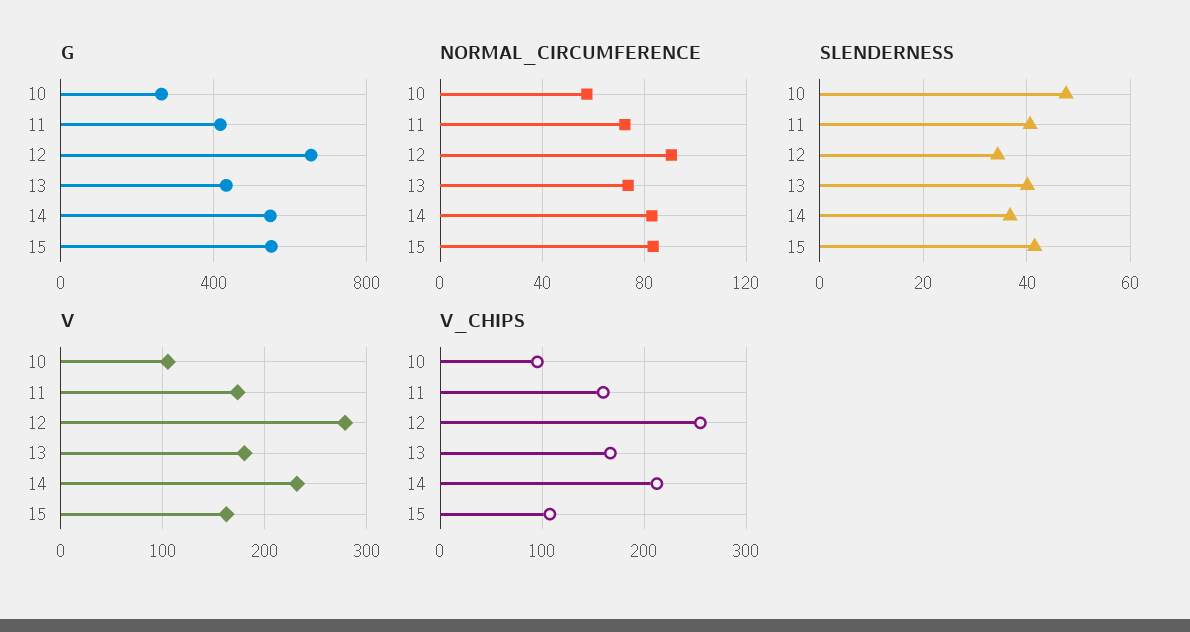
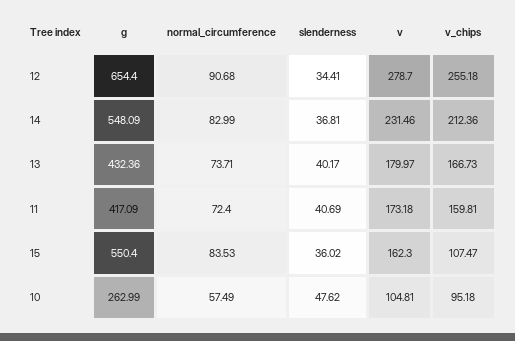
SLENDERNESS, 15: 42 -> 36.02

